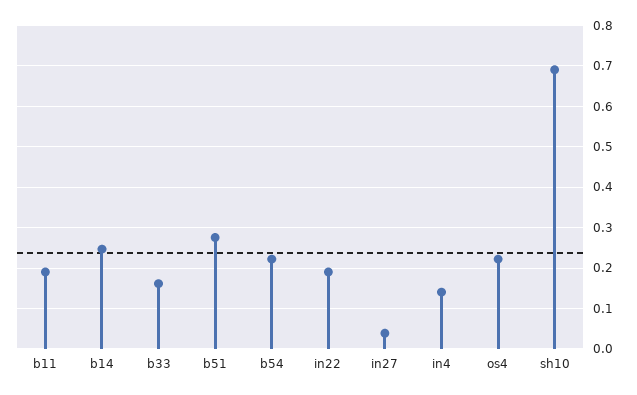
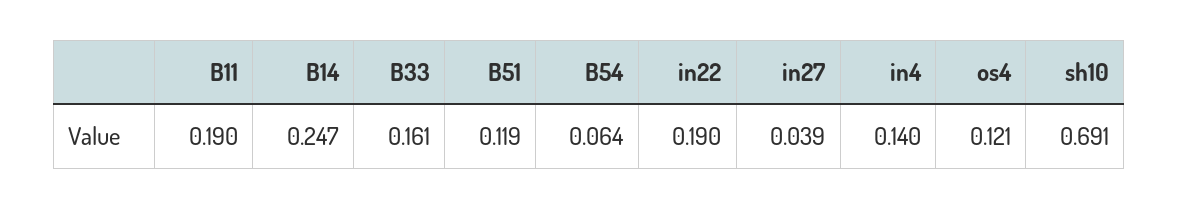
b51: 0.28 -> 0.119
b54: 0.22 -> 0.064
os4: 0.22 -> 0.121

